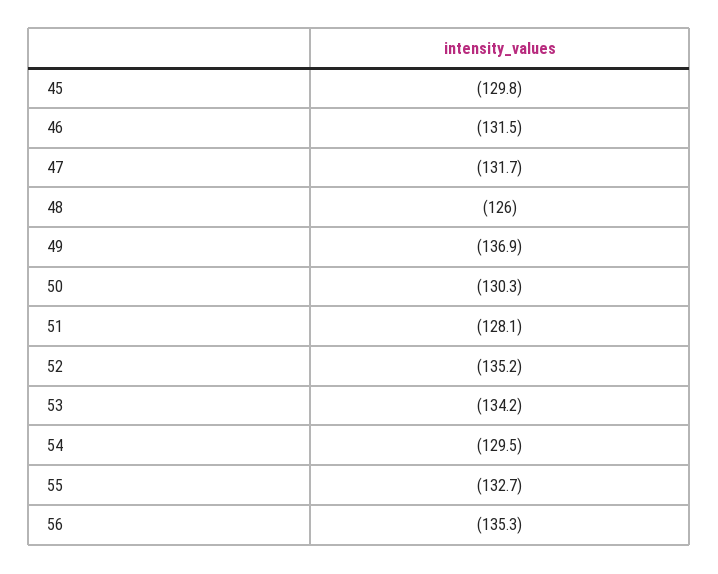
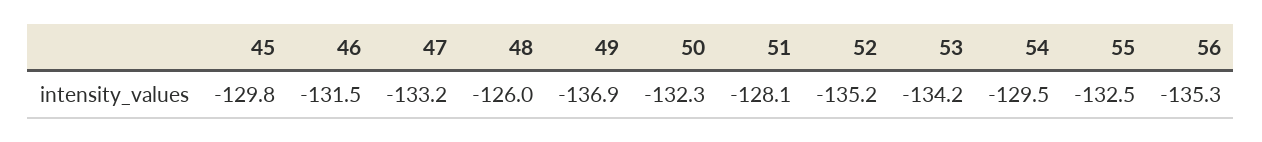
47: -131.7 -> -133.2
50: -130.3 -> -132.3
55: -132.7 -> -132.5

